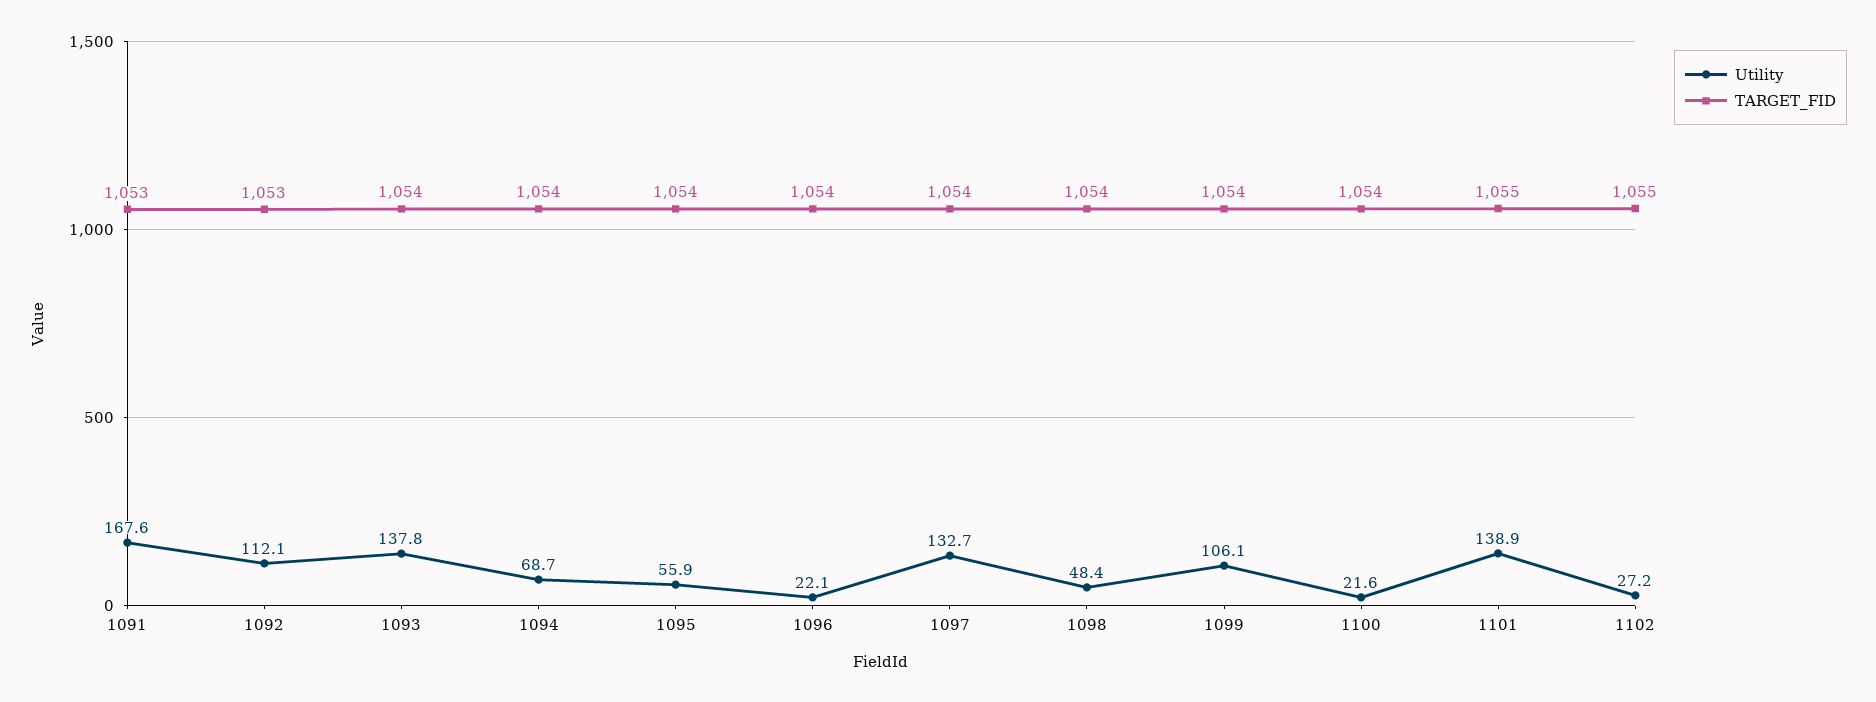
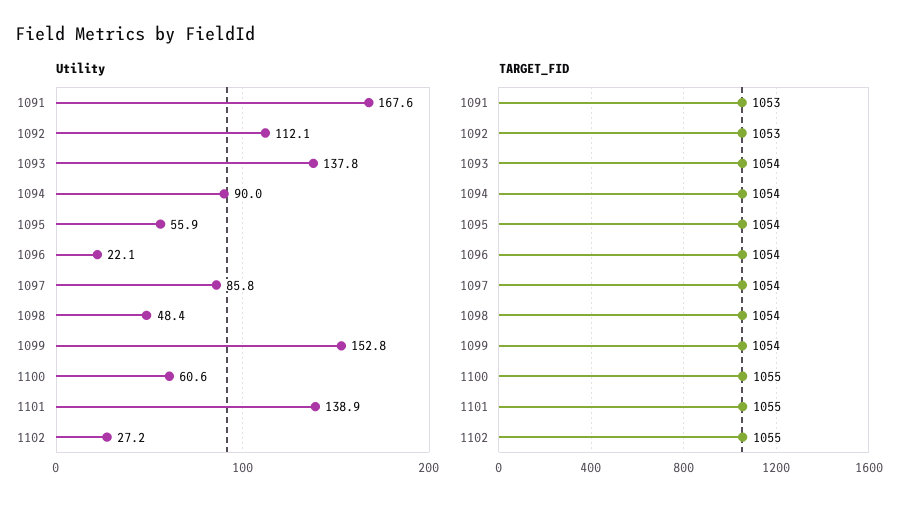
Utility, 1094: 68.7 -> 90
Utility, 1097: 132.7 -> 85.8
Utility, 1099: 106.1 -> 152.8
Utility, 1100: 21.6 -> 60.6
TARGET_FID, 1100: 1054 -> 1055

